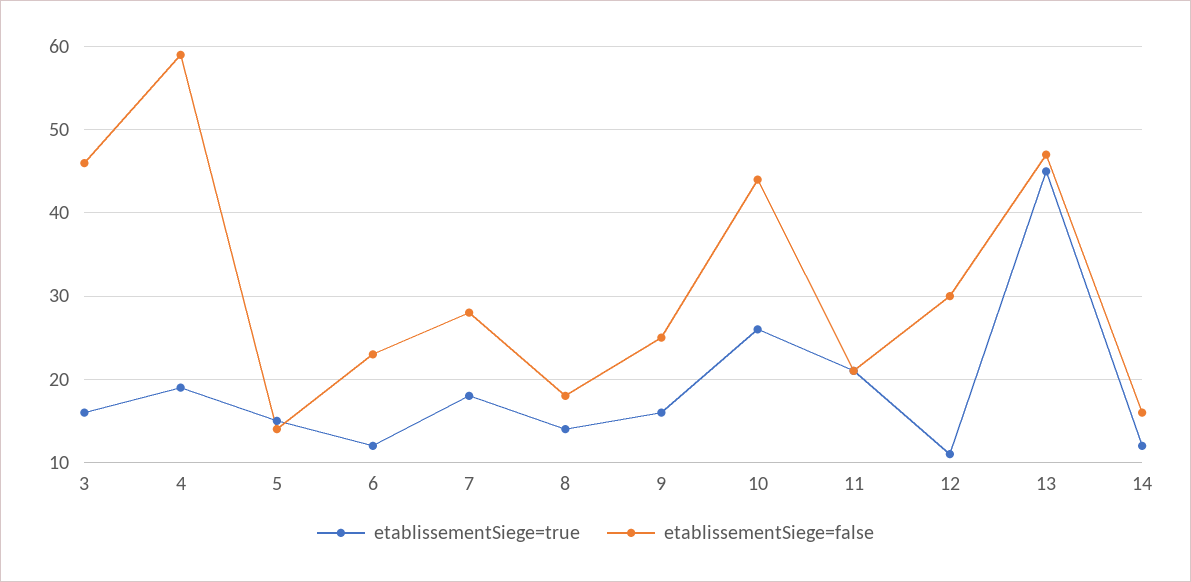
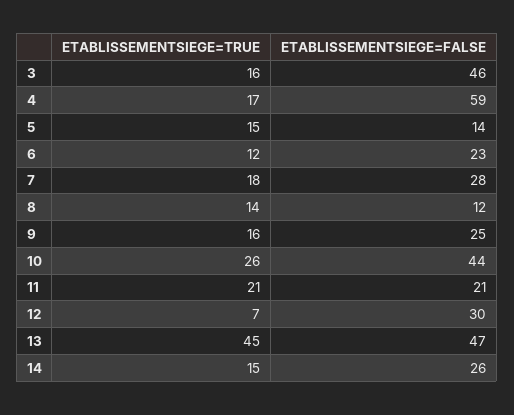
etablissementSiege=true, 4: 19 -> 17
etablissementSiege=false, 8: 18 -> 12
etablissementSiege=true, 12: 11 -> 7
etablissementSiege=true, 14: 12 -> 15
etablissementSiege=false, 14: 16 -> 26

